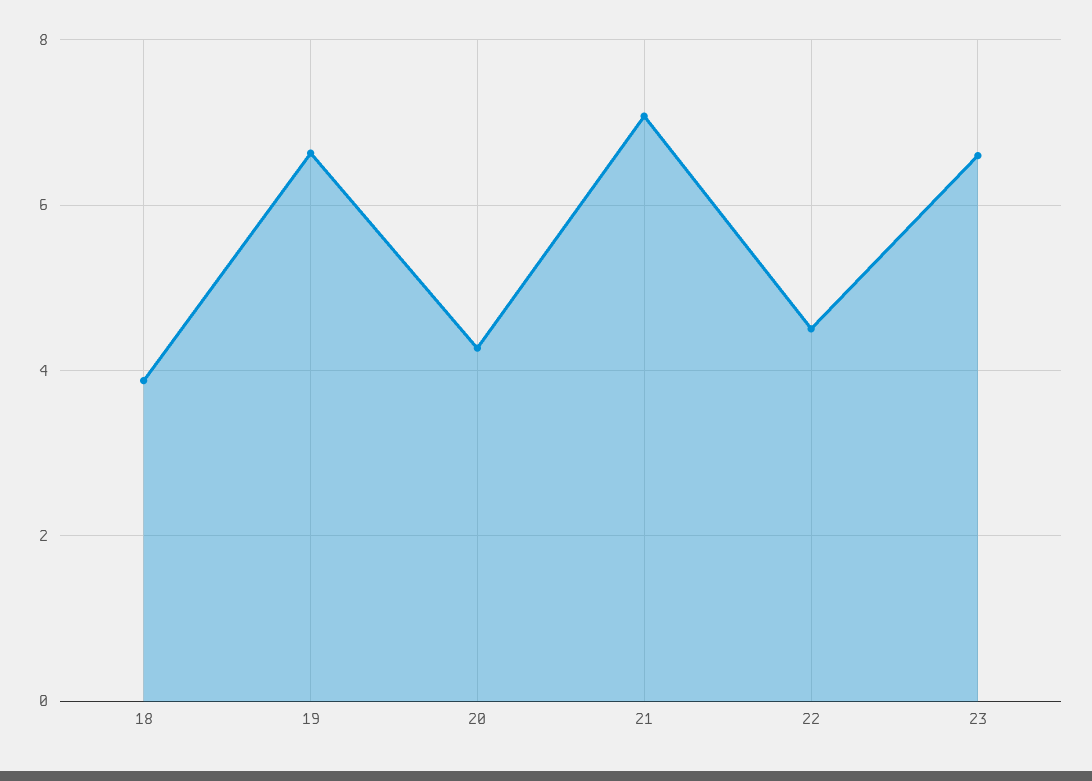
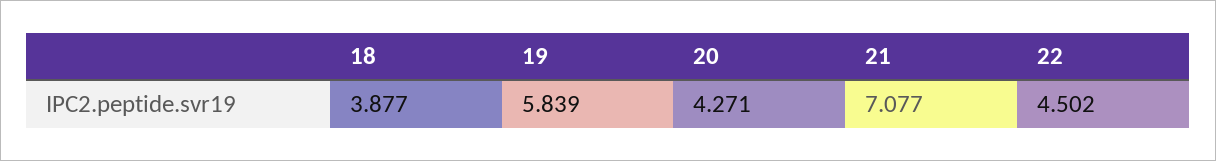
19: 6.6 -> 5.839
23: 6.6 -> none

